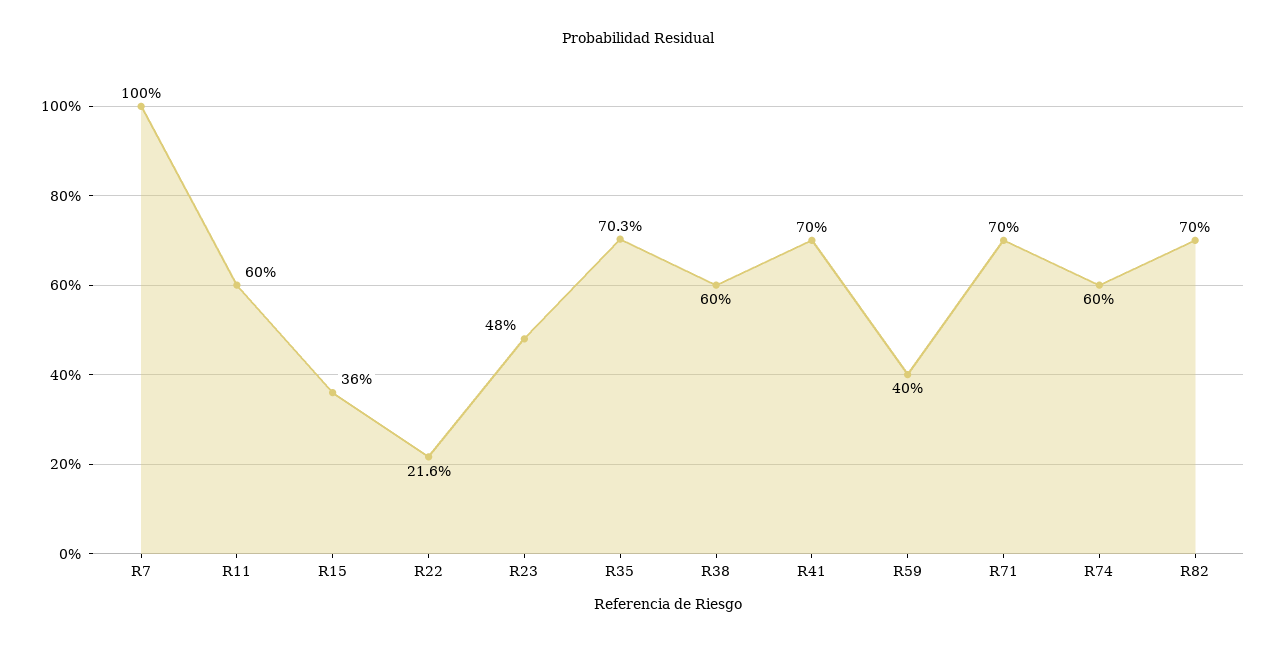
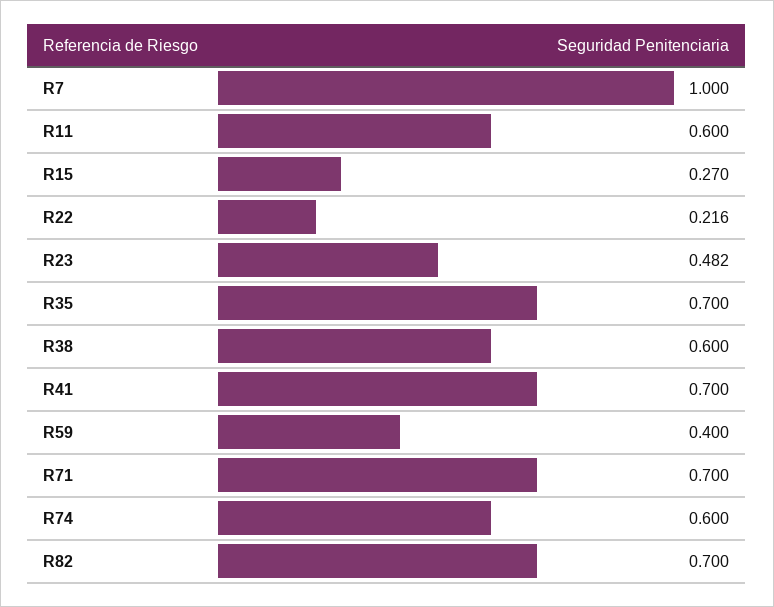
R15: 0.36 -> 0.27
R23: 0.48 -> 0.482
R35: 0.703 -> 0.7

